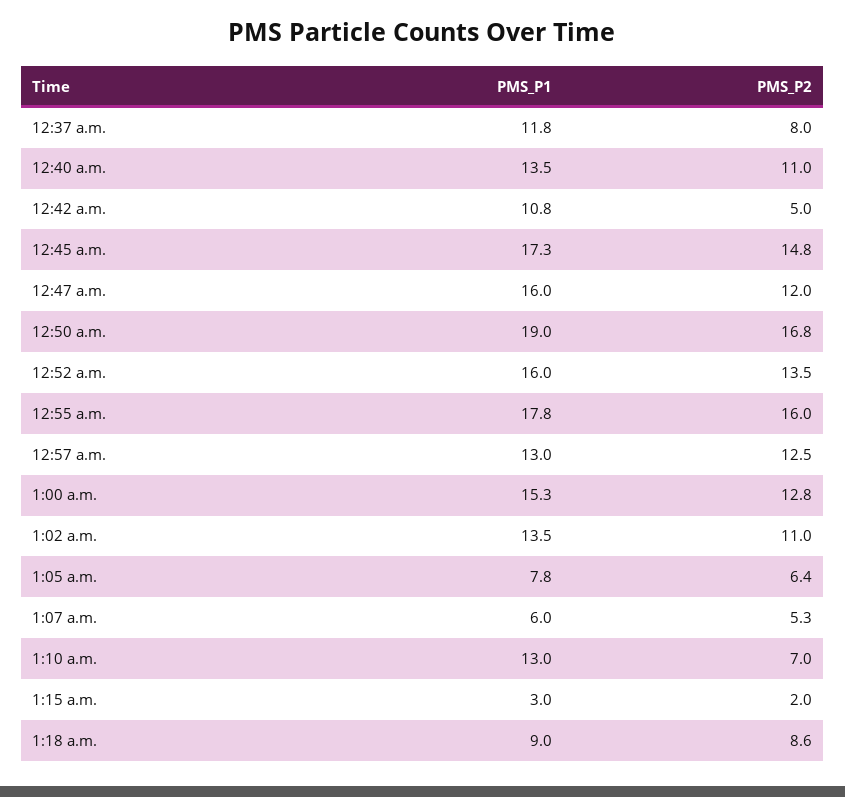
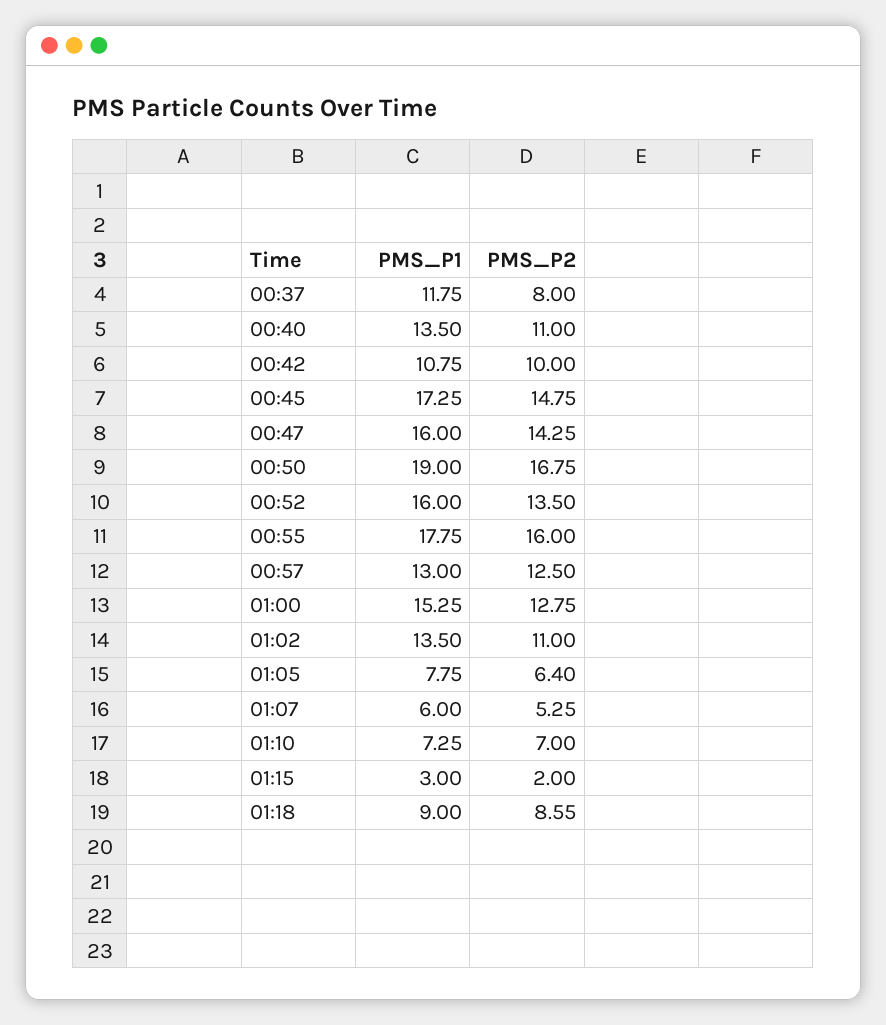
PMS_P2, 12:42 a.m.: 5 -> 10
PMS_P2, 12:47 a.m.: 12 -> 14.25
PMS_P1, 1:10 a.m.: 13 -> 7.25

